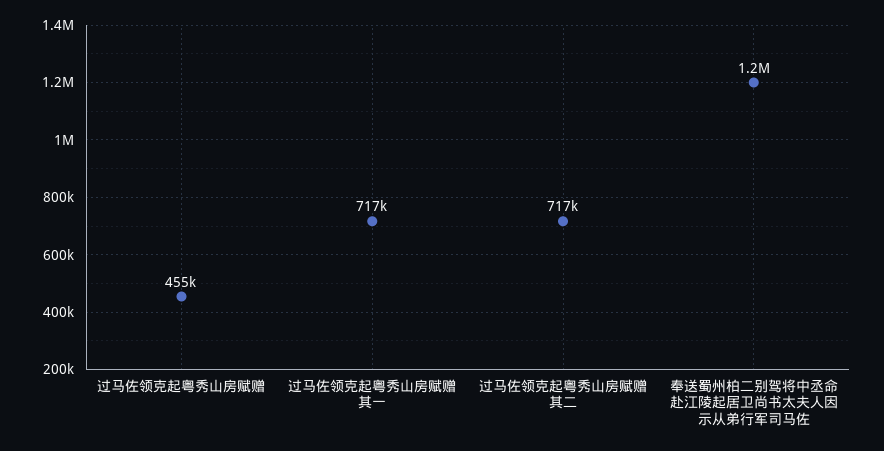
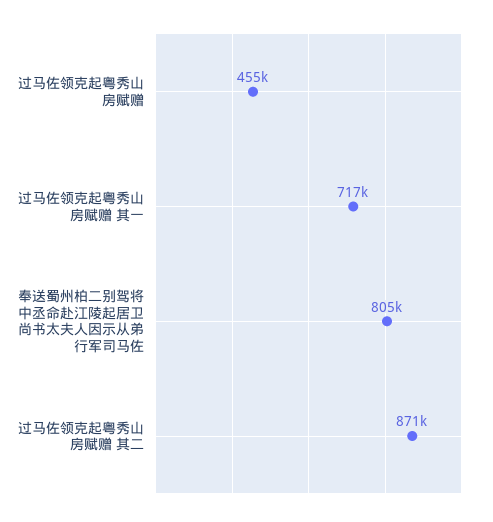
过马佐领克起粤秀山房赋赠 其二: 717000 -> 871000
奉送蜀州柏二别驾将中丞命赴江陵起居卫尚书太夫人因示从弟行军司马佐: 1200000 -> 805000

